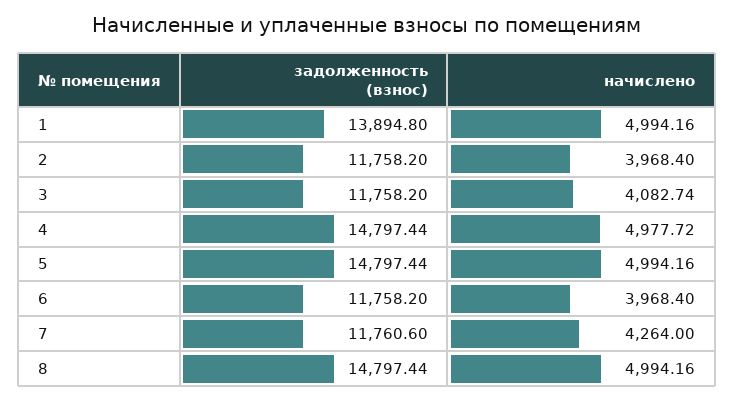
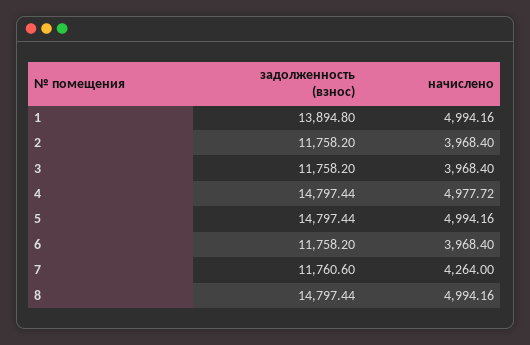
начислено, 3: 4082.74 -> 3968.4

